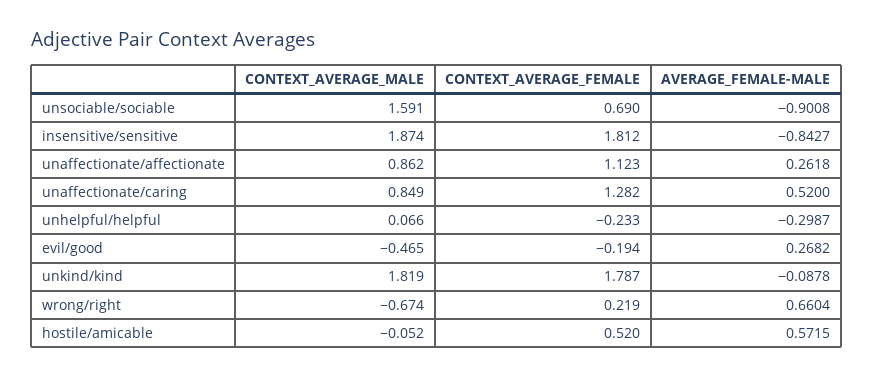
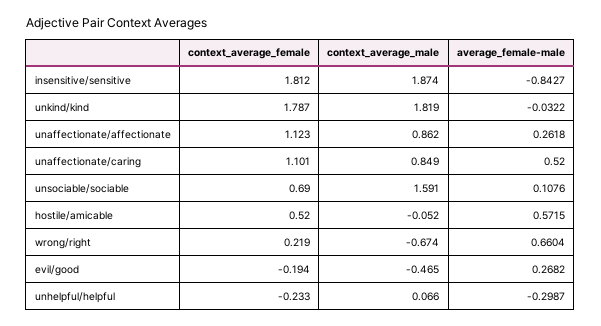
AVERAGE_FEMALE-MALE, unsociable/sociable: -0.9008 -> 0.1076
CONTEXT_AVERAGE_FEMALE, unaffectionate/caring: 1.282 -> 1.101
AVERAGE_FEMALE-MALE, unkind/kind: -0.0878 -> -0.0322

